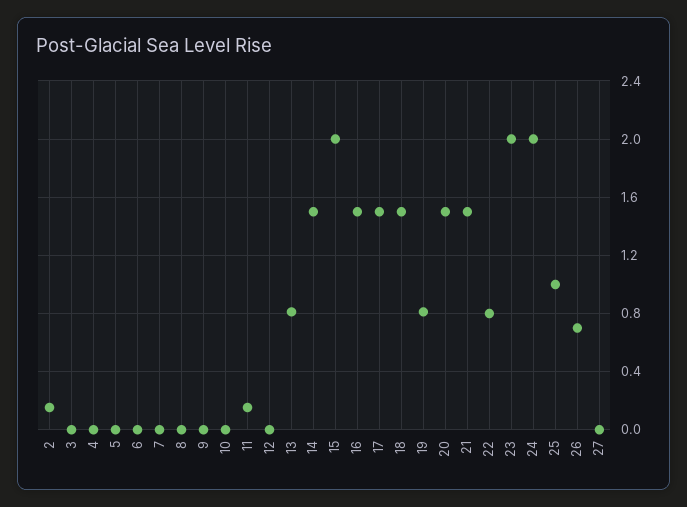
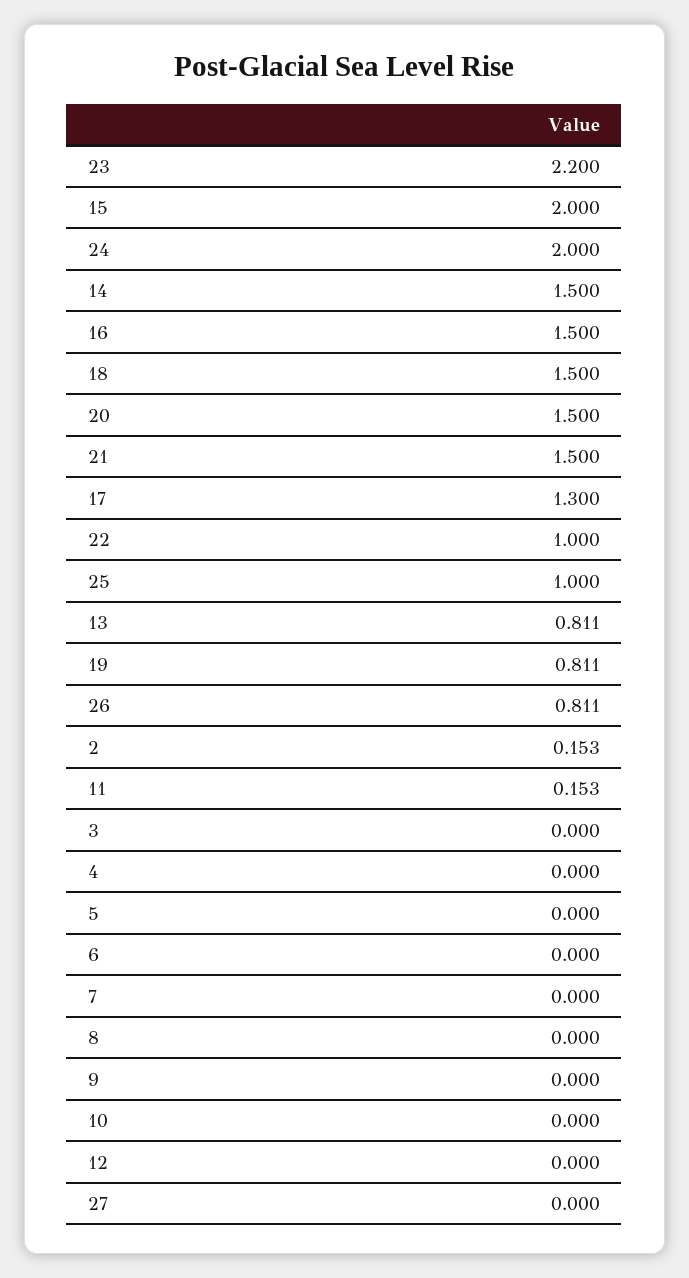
17: 1.5 -> 1.3
22: 0.8 -> 1
23: 2 -> 2.2
26: 0.7 -> 0.811

